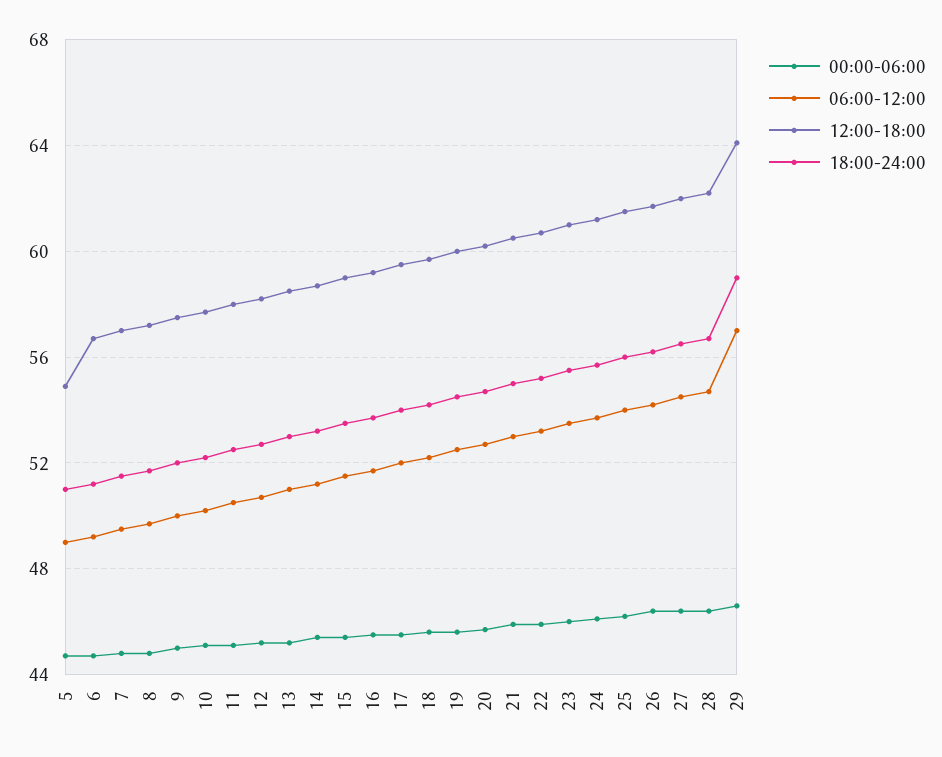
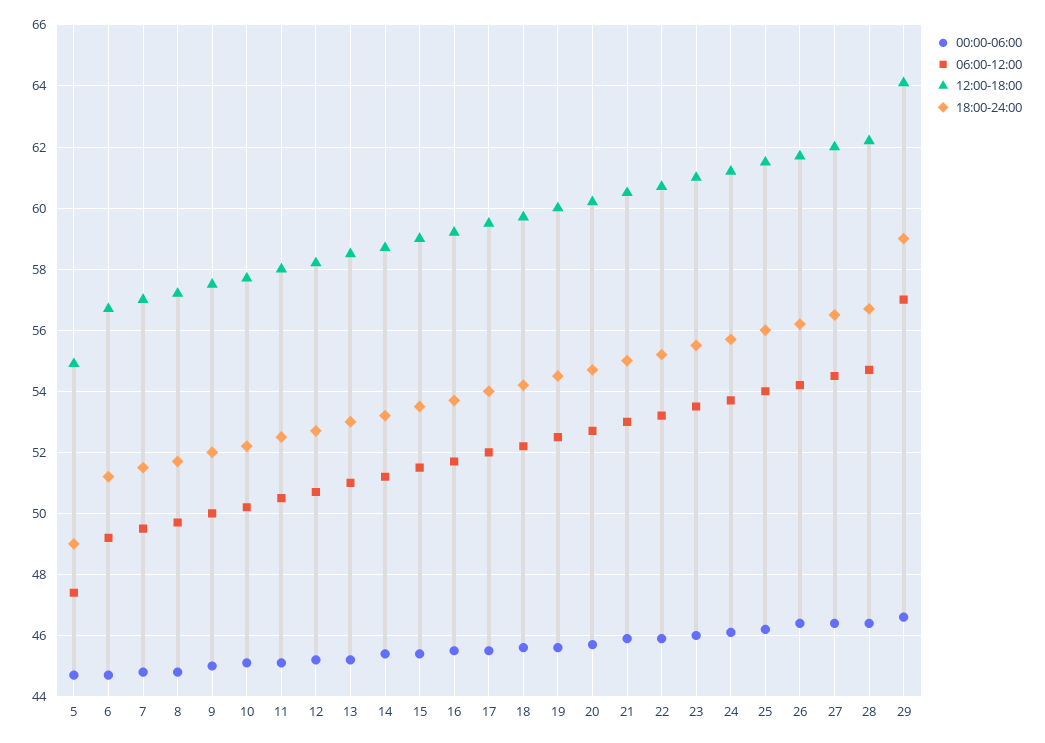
06:00-12:00, 5: 49 -> 47.5
18:00-24:00, 5: 51 -> 49

